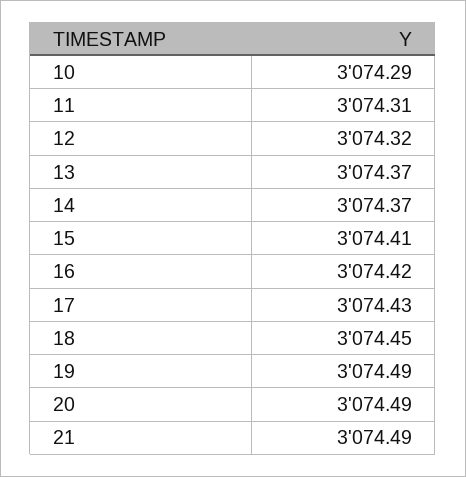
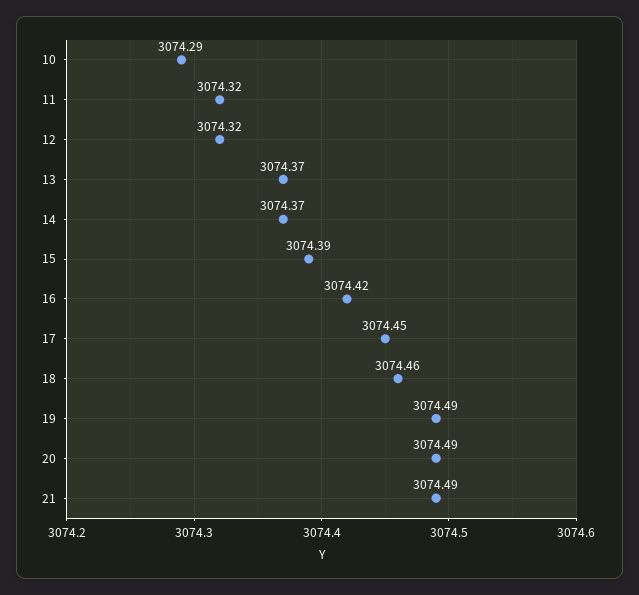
11: 3074.31 -> 3074.32
15: 3074.41 -> 3074.39
17: 3074.43 -> 3074.45
18: 3074.45 -> 3074.46

